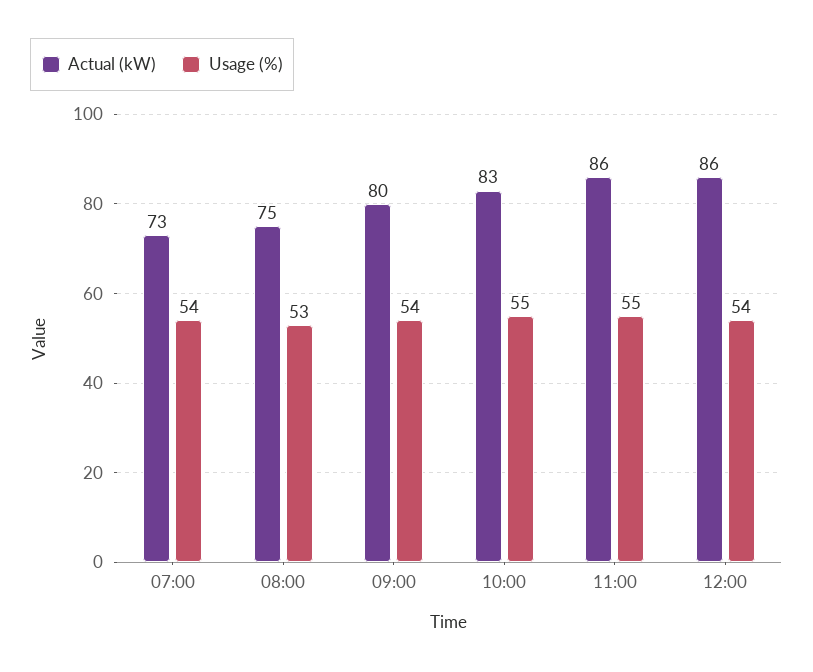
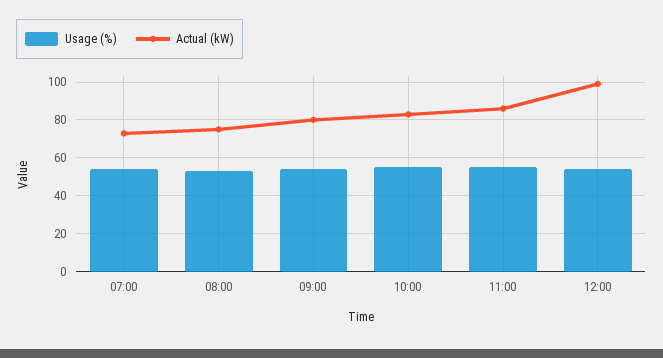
Actual (kW), 12:00: 86 -> 100

